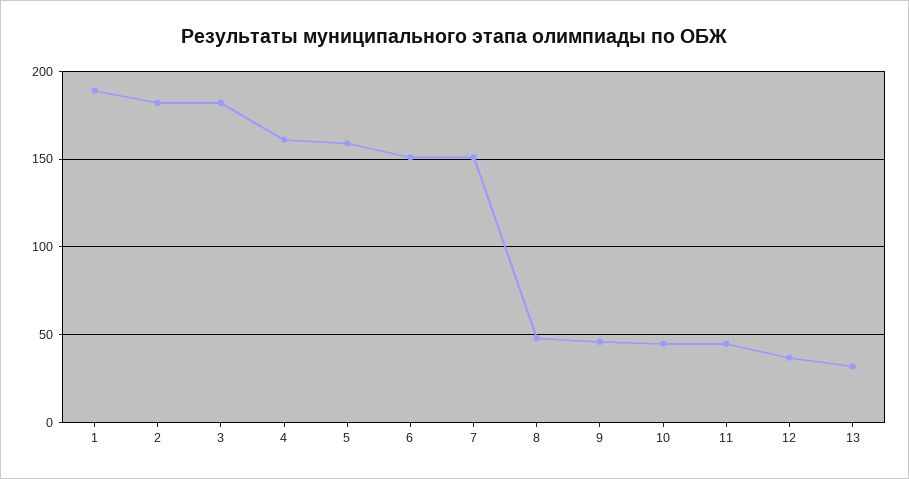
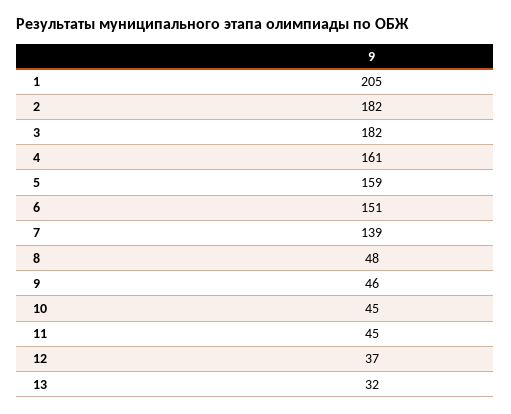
1: 190 -> 205
7: 150 -> 139

